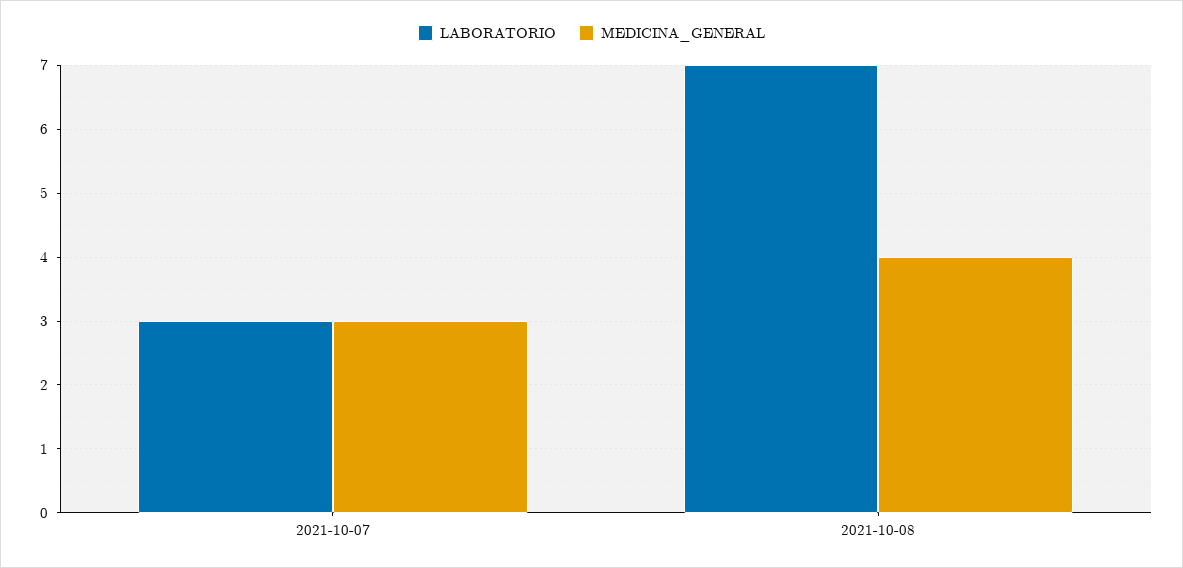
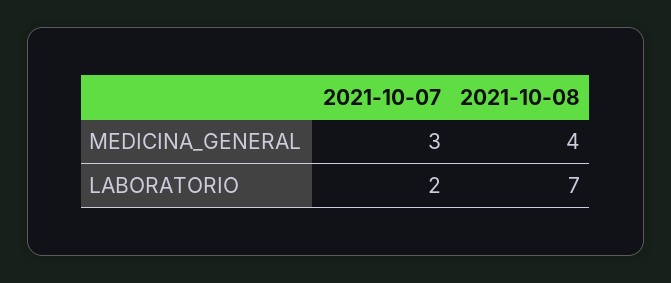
LABORATORIO, 2021-10-07: 3 -> 2

